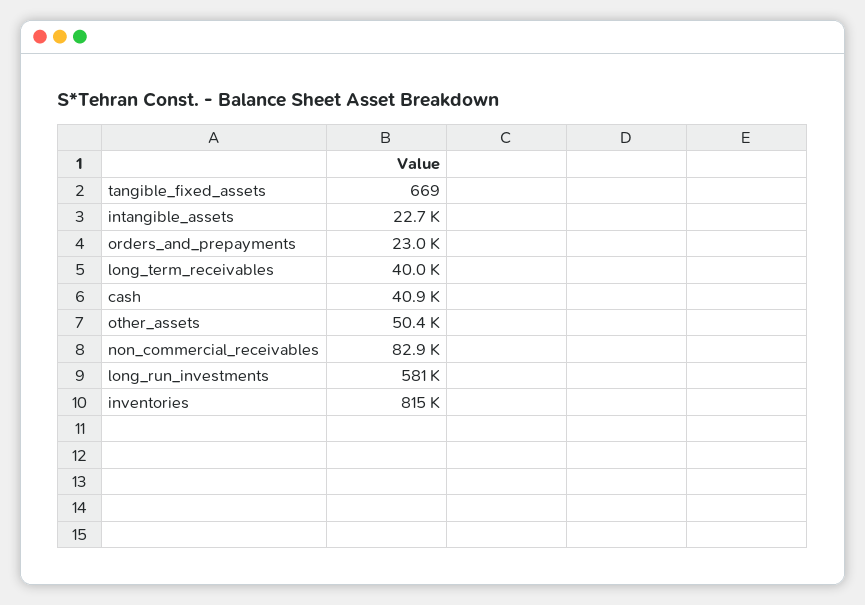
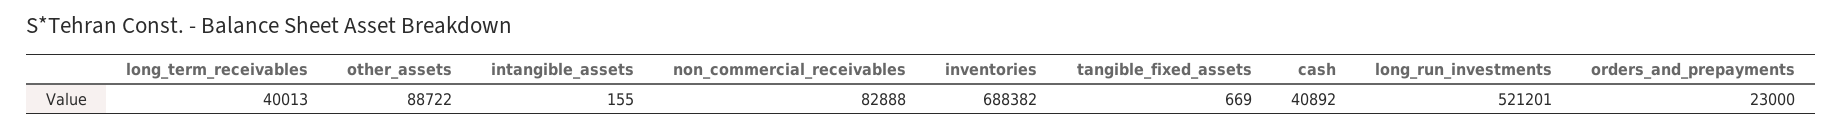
intangible_assets: 22700 -> 155
other_assets: 50400 -> 88722
long_run_investments: 581000 -> 521201
inventories: 815000 -> 688382

